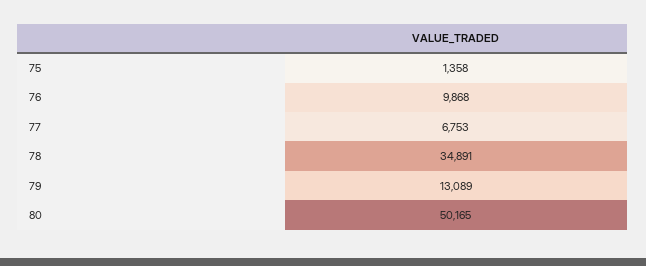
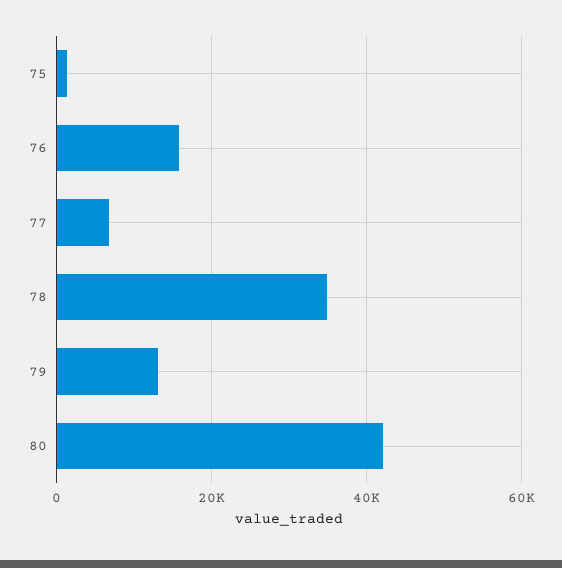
76: 9868 -> 16000
80: 50165 -> 42000

